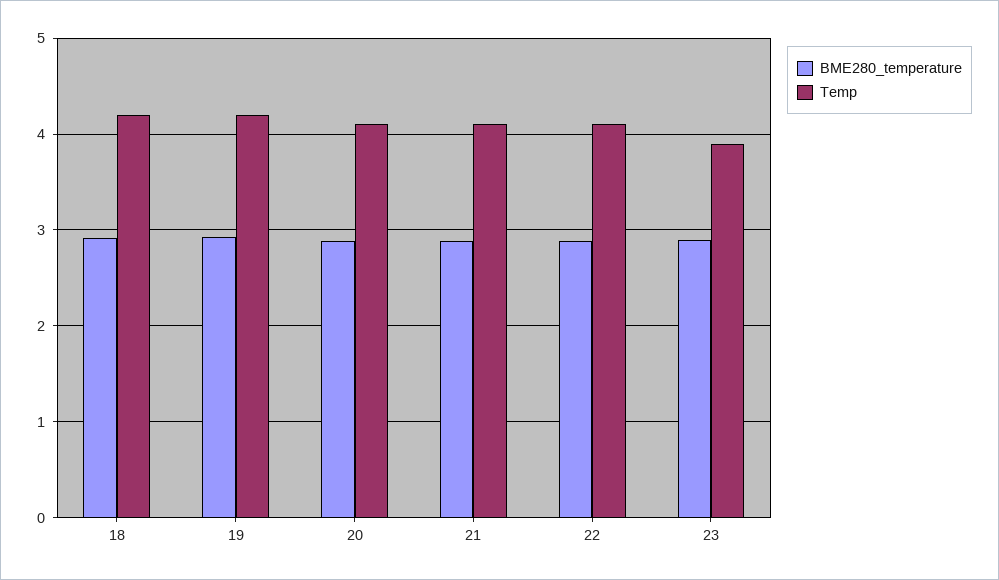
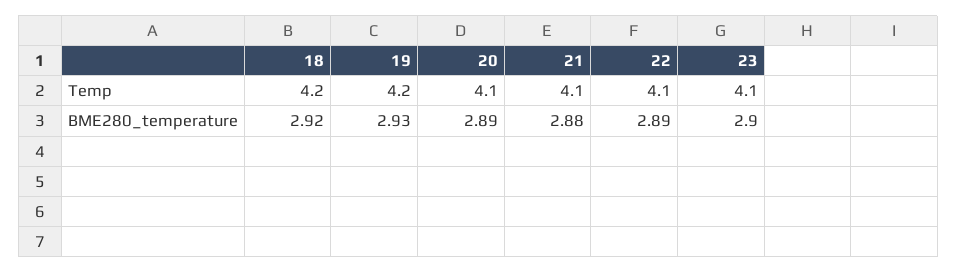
Temp, 23: 3.9 -> 4.1

